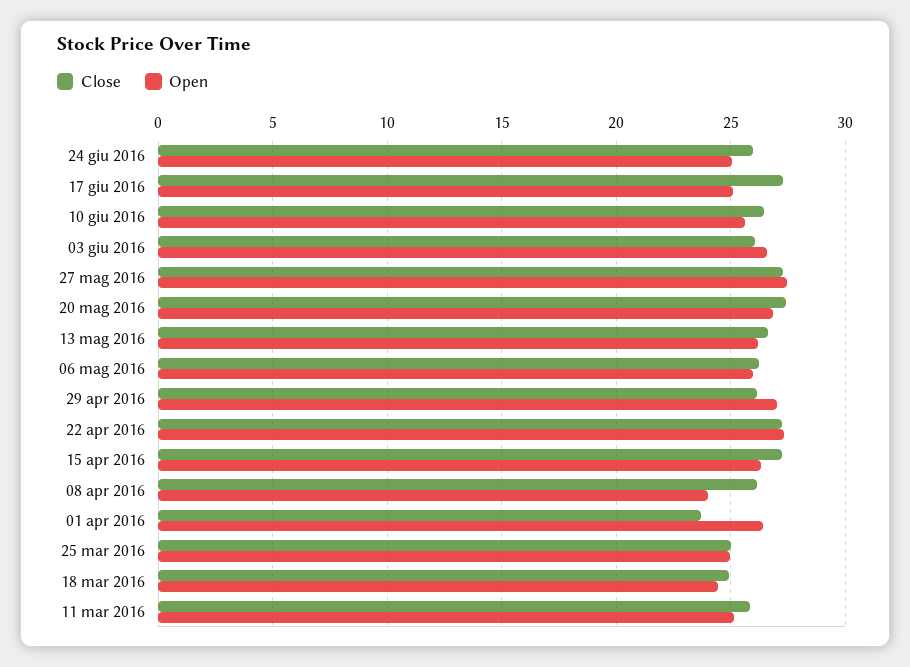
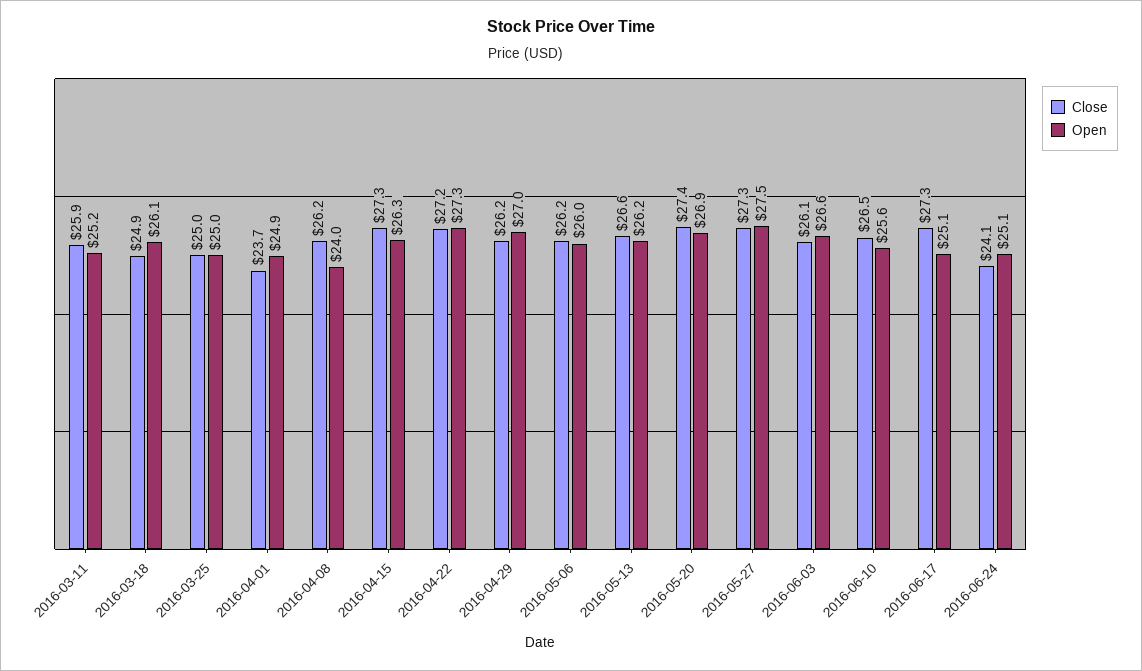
Close, 24 giu 2016: 26 -> 24.1
Open, 01 apr 2016: 26.5 -> 24.9
Open, 18 mar 2016: 24.5 -> 26.1

